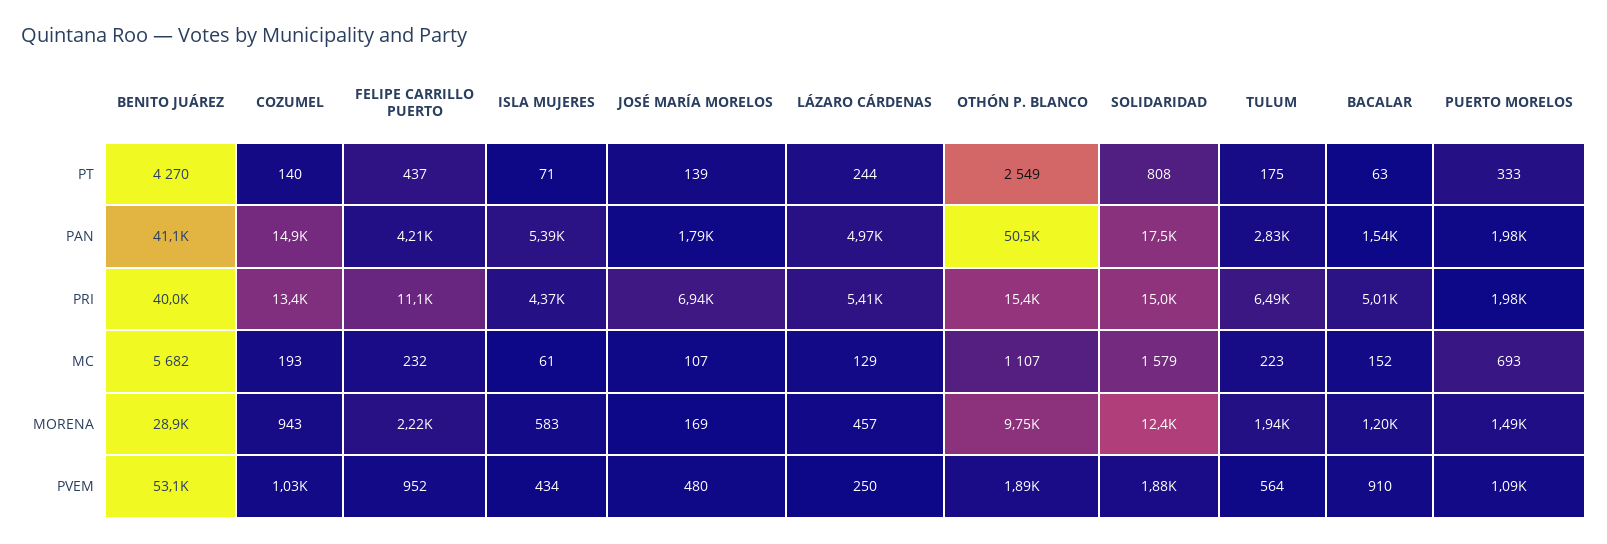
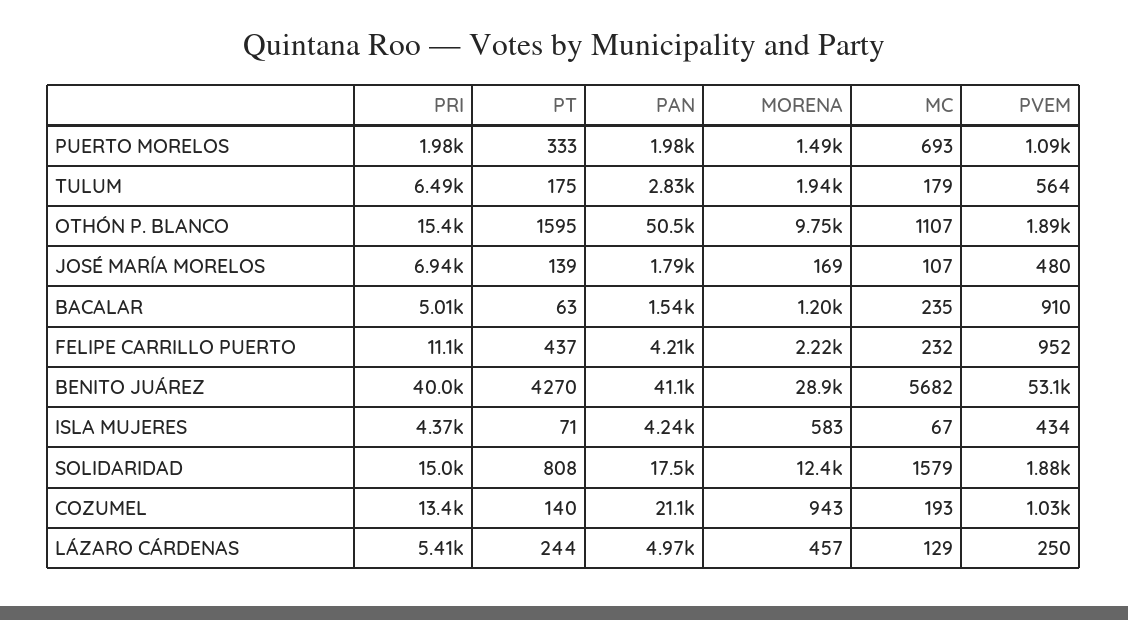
OTHÓN P. BLANCO, PT: 2549 -> 1595
COZUMEL, PAN: 14900 -> 21100
ISLA MUJERES, PAN: 5390 -> 4240
ISLA MUJERES, MC: 61 -> 67
TULUM, MC: 223 -> 179
BACALAR, MC: 152 -> 235

